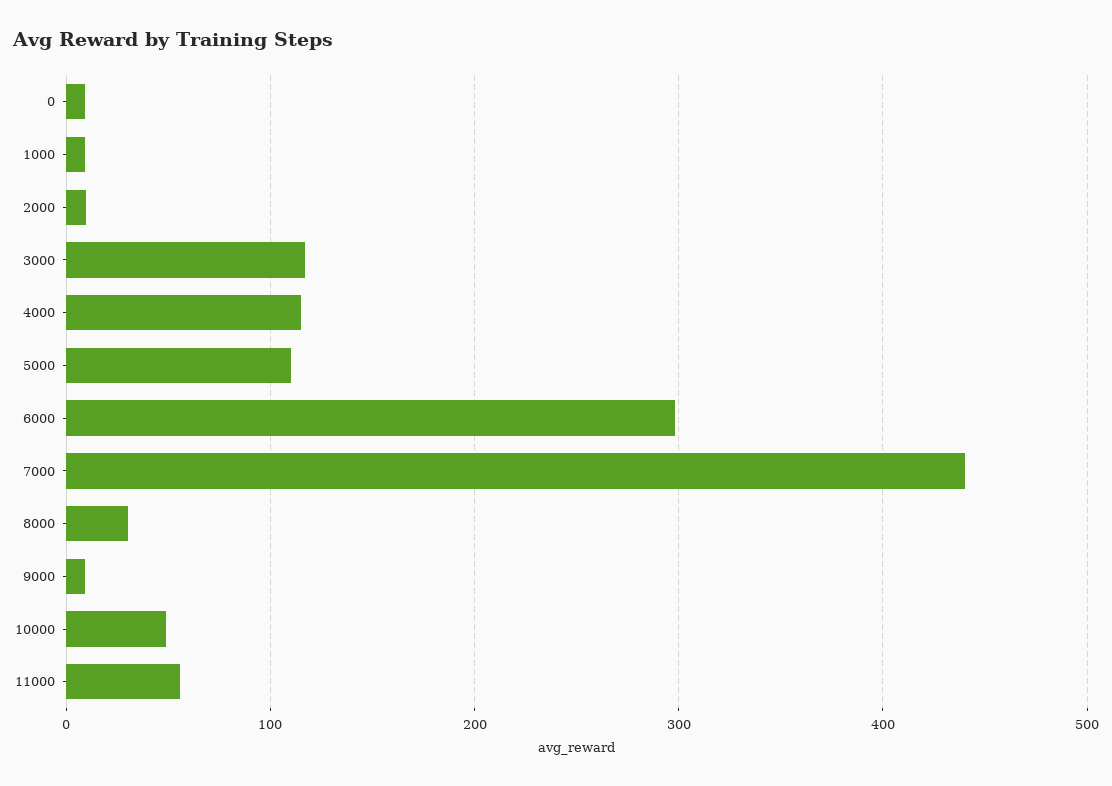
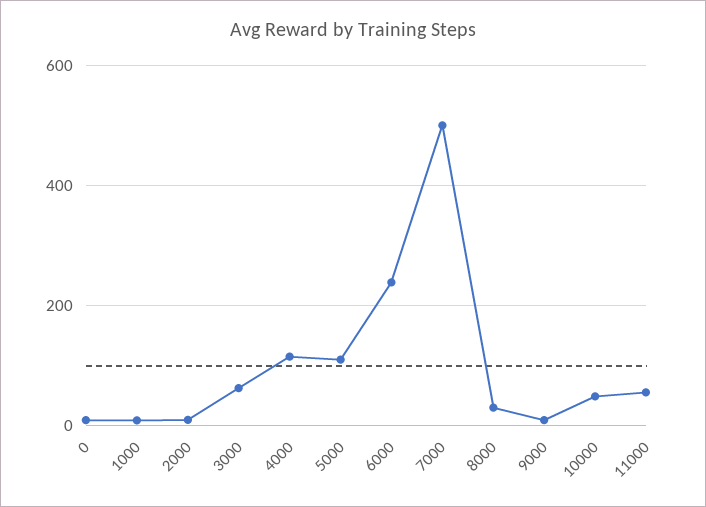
3000: 120 -> 60
6000: 300 -> 240
7000: 440 -> 500

